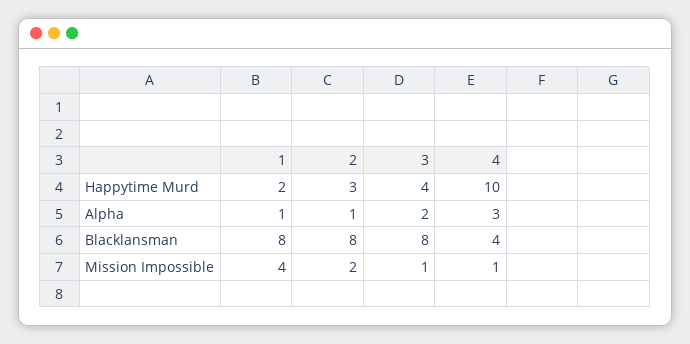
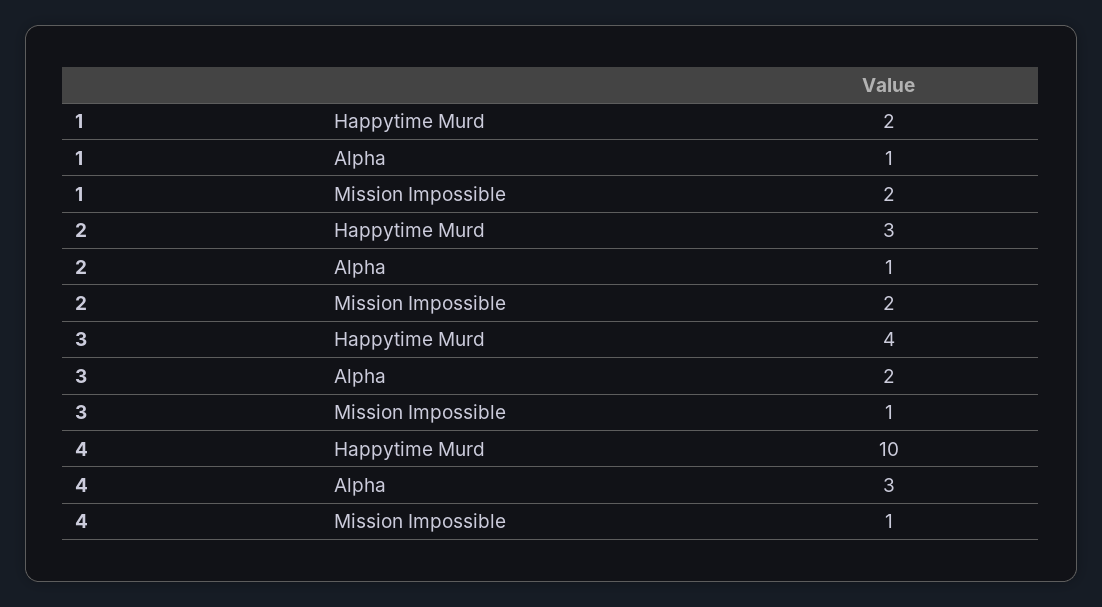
1, Blacklansman: 8 -> none
2, Blacklansman: 8 -> none
3, Blacklansman: 8 -> none
4, Blacklansman: 4 -> none
1, Mission Impossible: 4 -> 2

